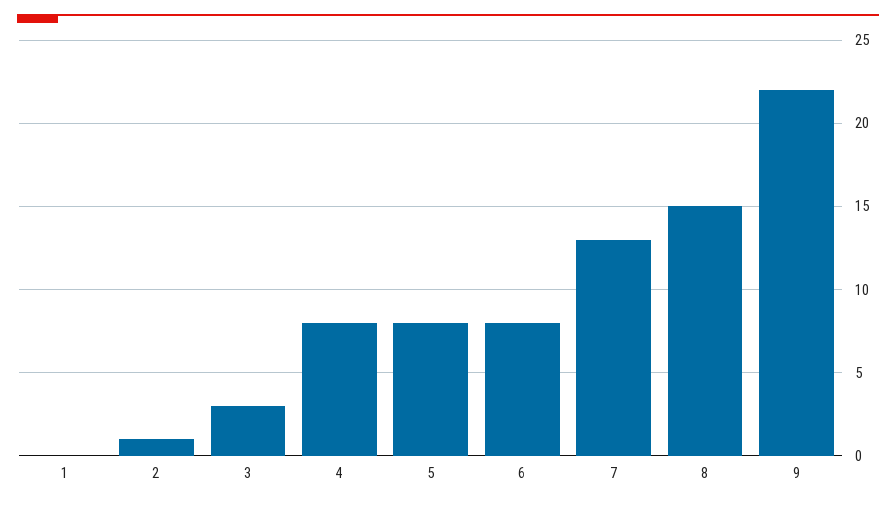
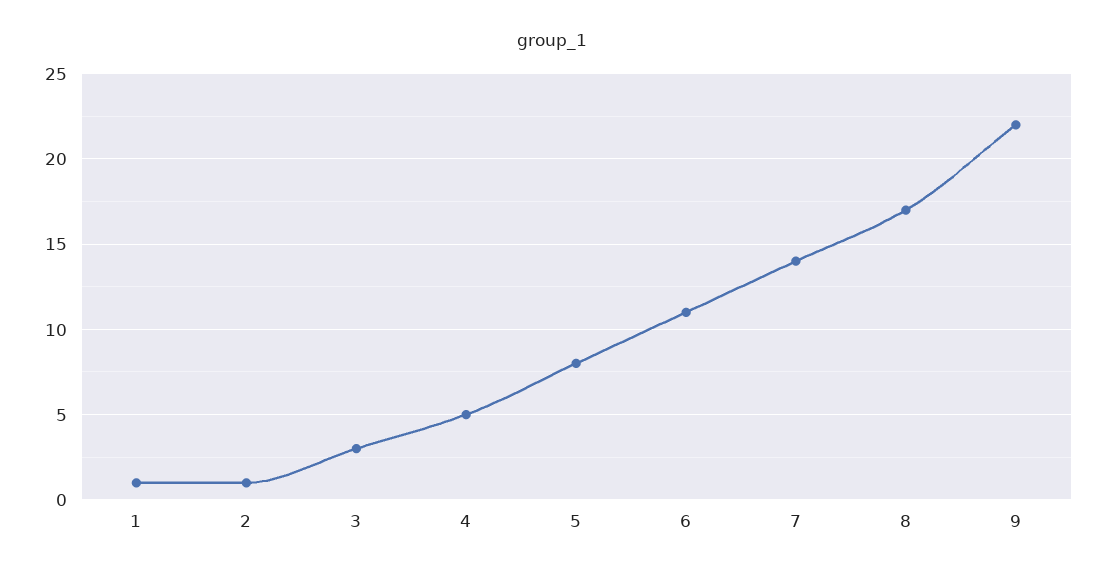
1: 0 -> 1
4: 8 -> 5
6: 8 -> 11
7: 13 -> 14
8: 15 -> 17

